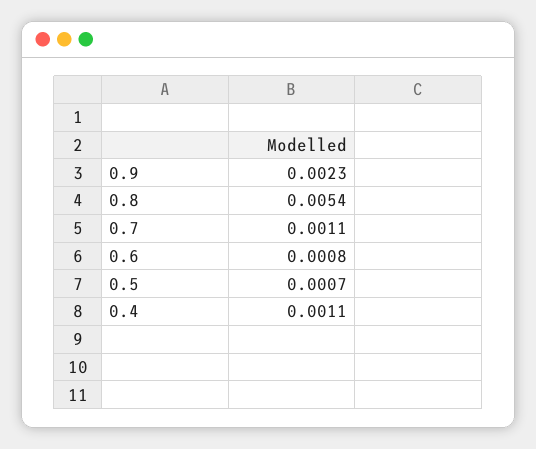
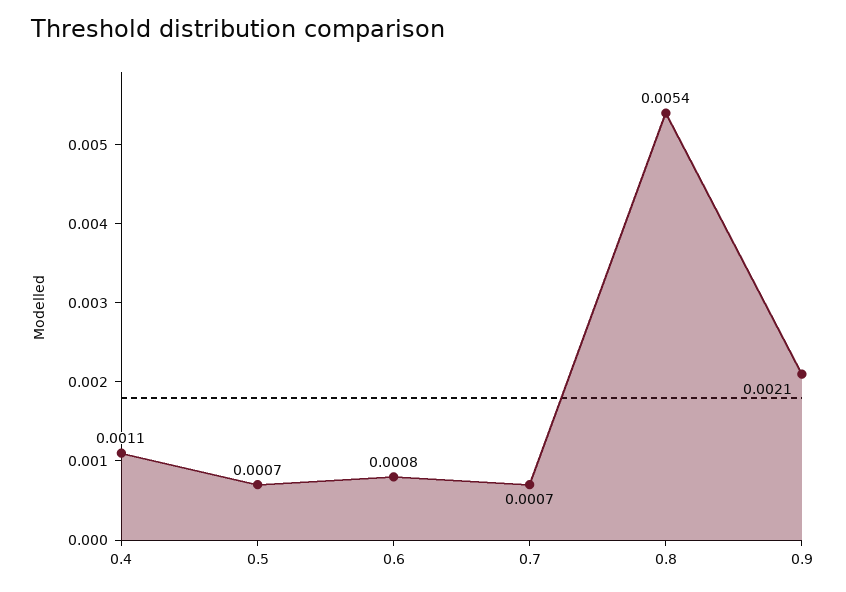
0.9: 0.0023 -> 0.0021
0.7: 0.0011 -> 0.0007

